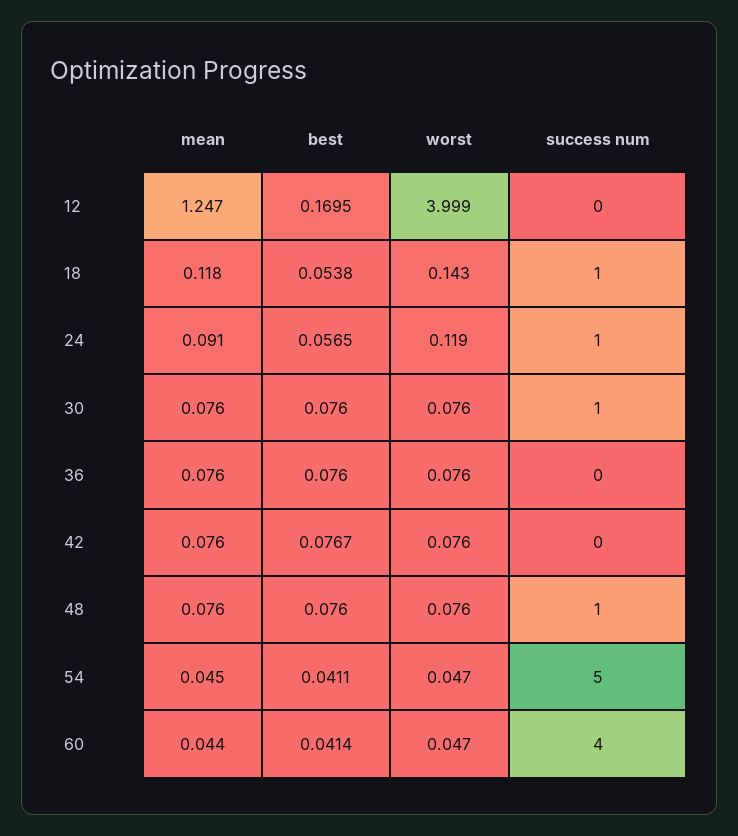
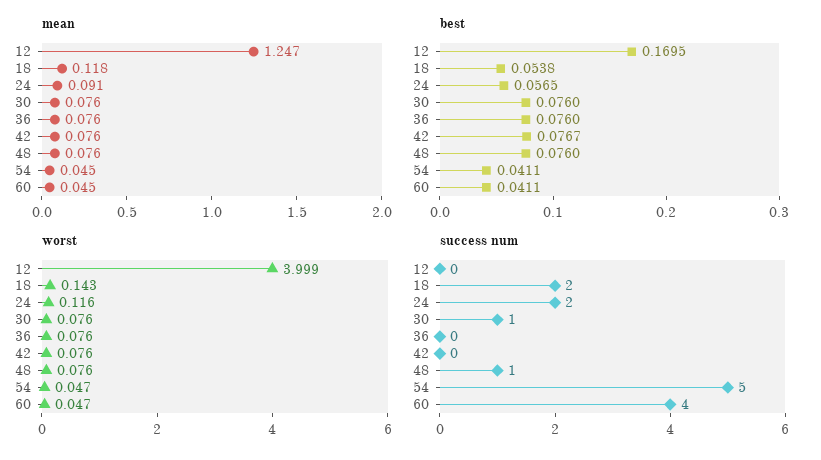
success num, 18: 1 -> 2
worst, 24: 0.119 -> 0.116
success num, 24: 1 -> 2
mean, 60: 0.044 -> 0.045
best, 60: 0.0414 -> 0.0411

